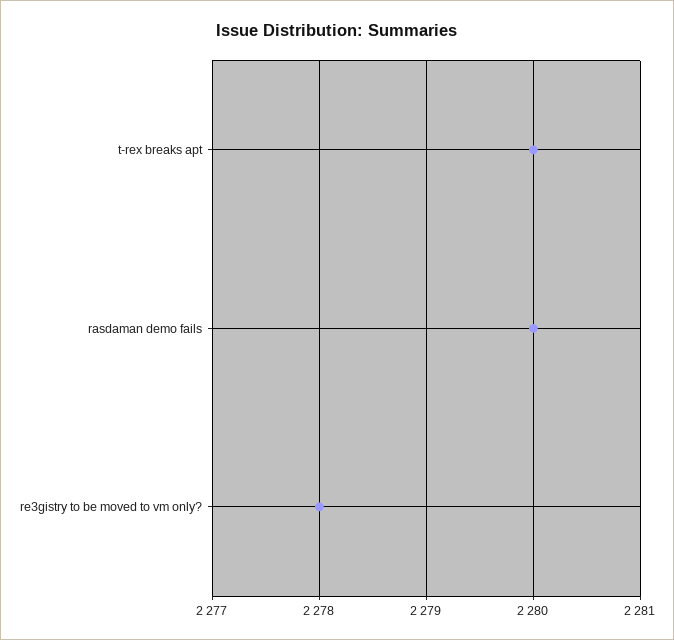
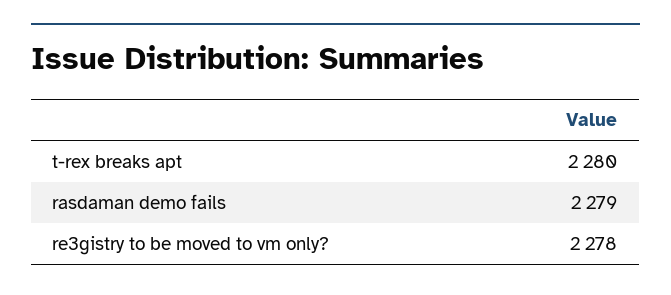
rasdaman demo fails: 2280 -> 2279

